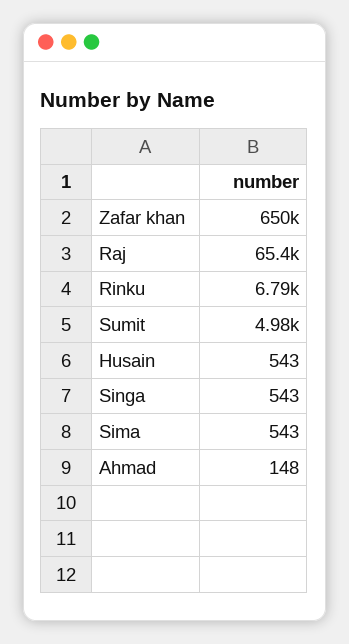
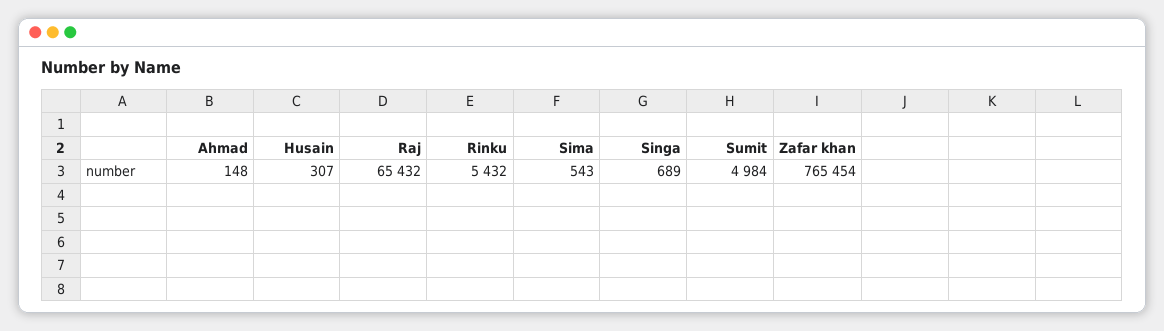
Zafar khan: 650000 -> 765454
Rinku: 6790 -> 5432
Husain: 543 -> 307
Singa: 543 -> 689

